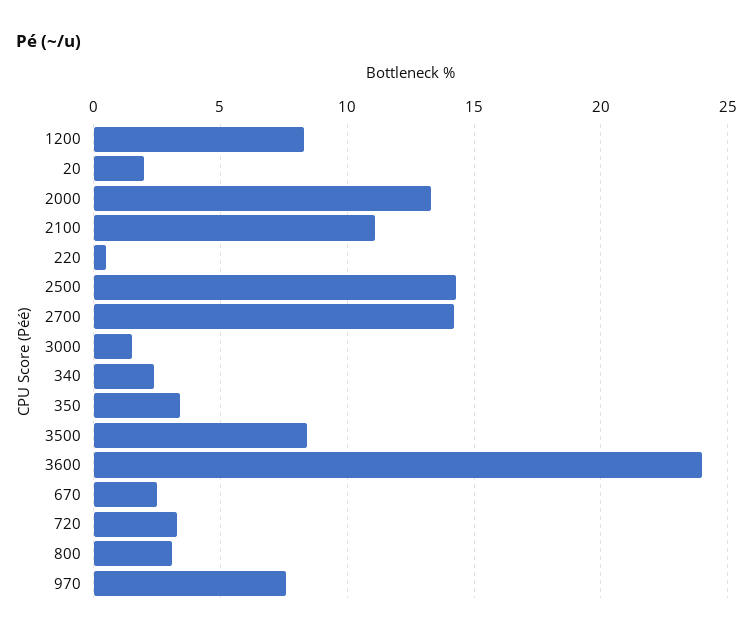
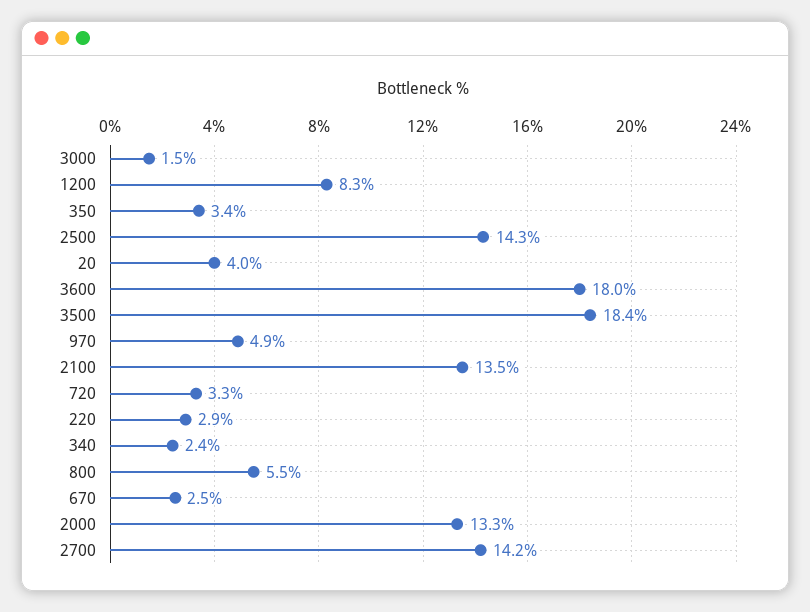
20: 2 -> 4
2100: 11 -> 13.5
220: 0.5 -> 2.9
3500: 8.5 -> 18.4
3600: 24 -> 18
800: 3 -> 5.5
970: 7.5 -> 4.9

